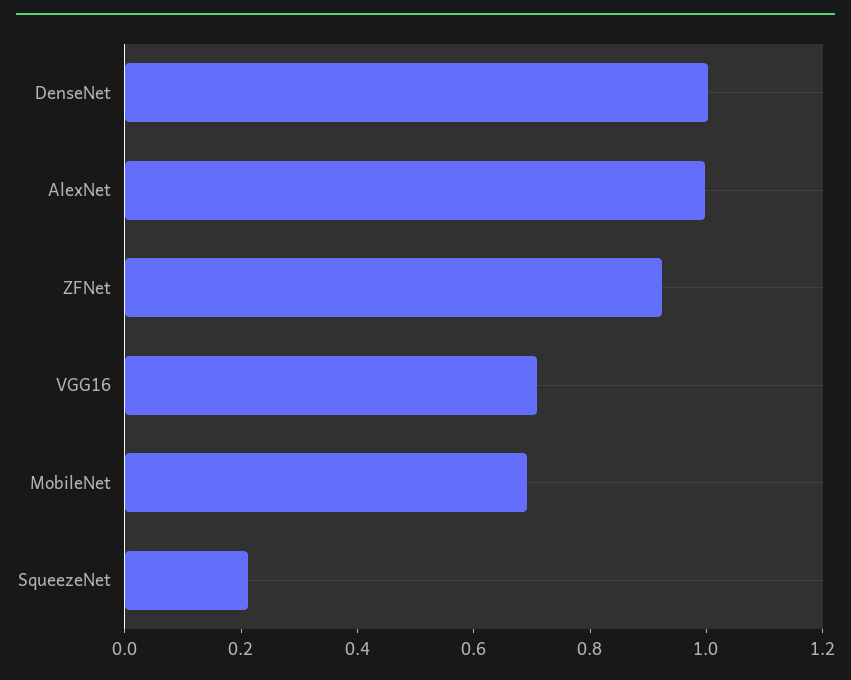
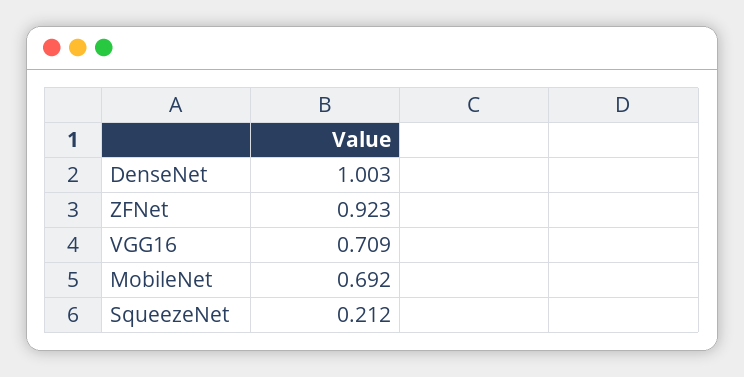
AlexNet: 1 -> none

